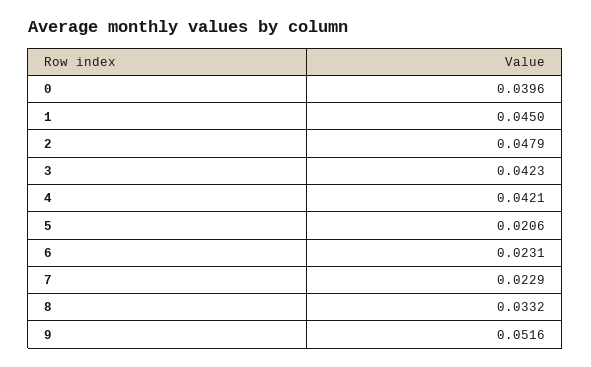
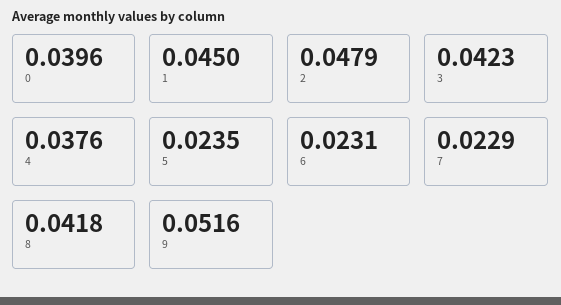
4: 0.0421 -> 0.0376
5: 0.0206 -> 0.0235
8: 0.0332 -> 0.0418

